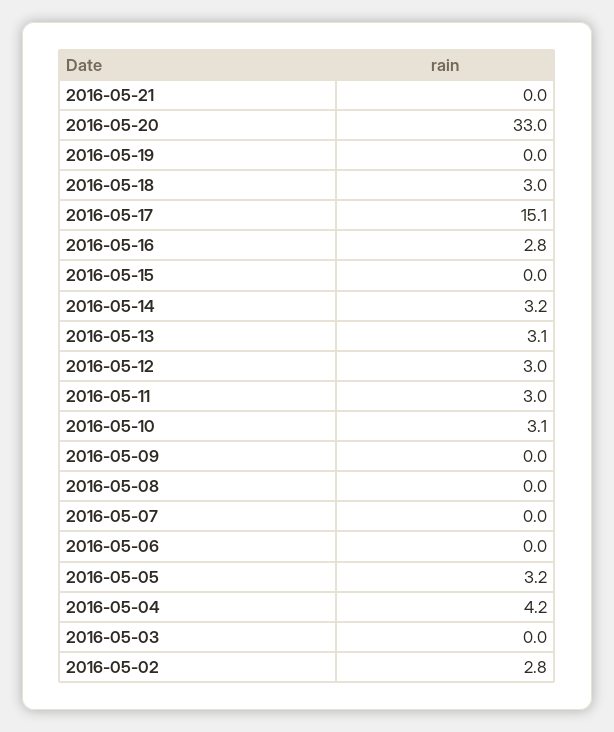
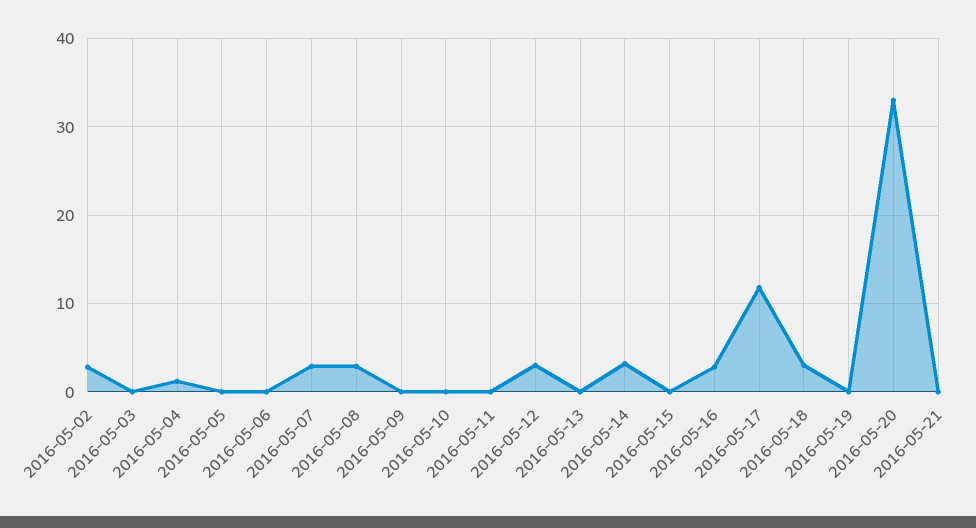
2016-05-17: 15.1 -> 12
2016-05-13: 3.1 -> 0
2016-05-11: 3 -> 0
2016-05-10: 3.1 -> 0
2016-05-08: 0 -> 3
2016-05-07: 0 -> 3
2016-05-05: 3.2 -> 0
2016-05-04: 4.2 -> 1

